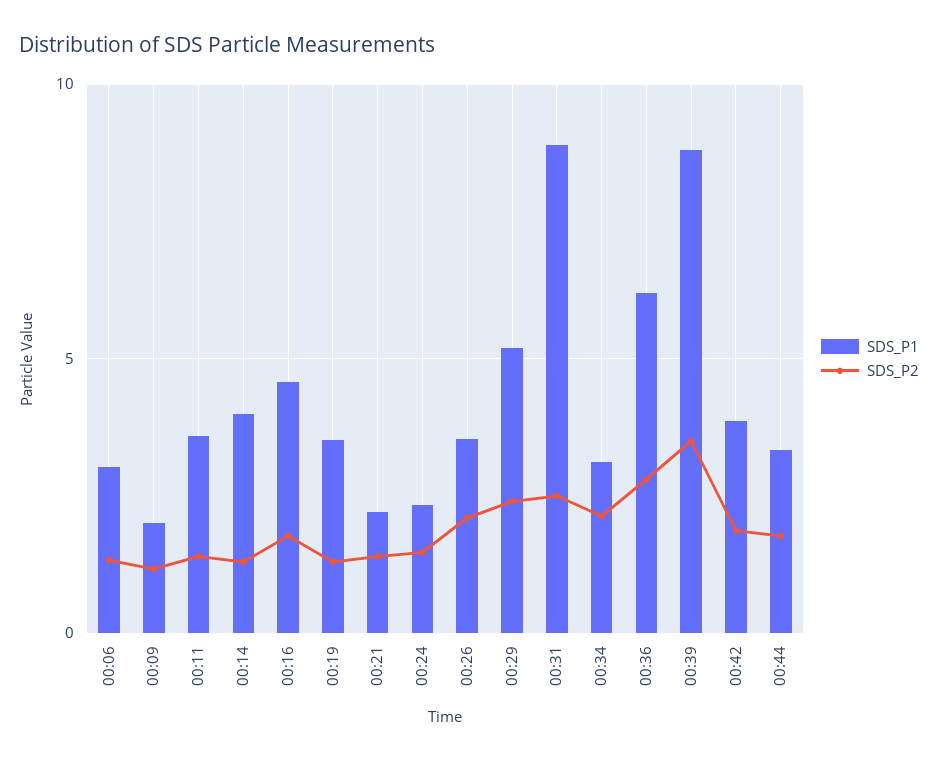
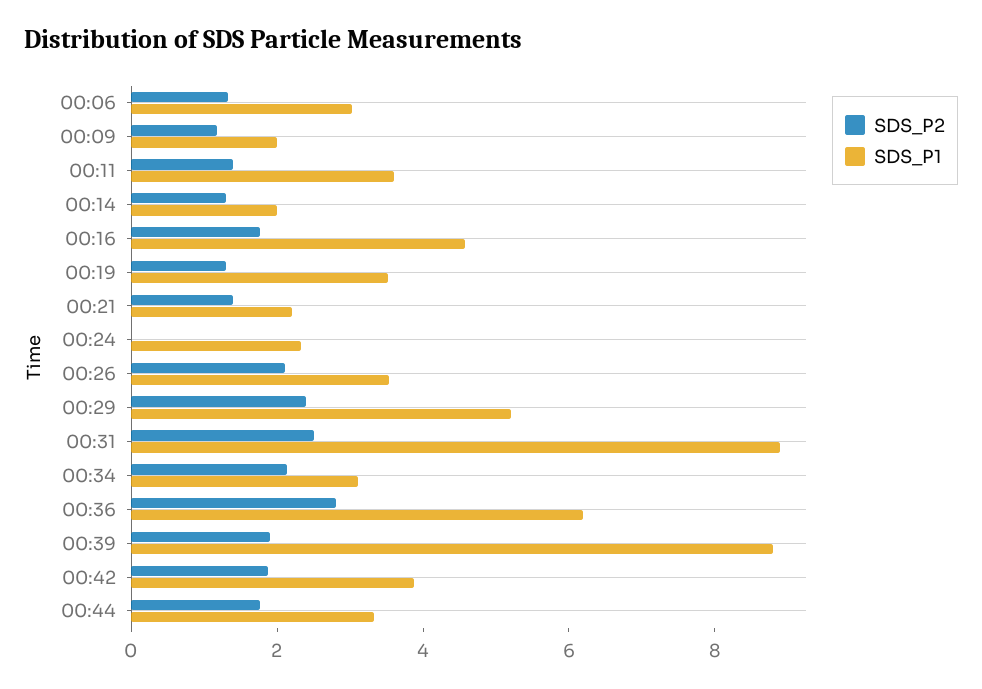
SDS_P1, 00:14: 4 -> 2
SDS_P2, 00:24: 1.5 -> 0
SDS_P2, 00:39: 3.5 -> 2

